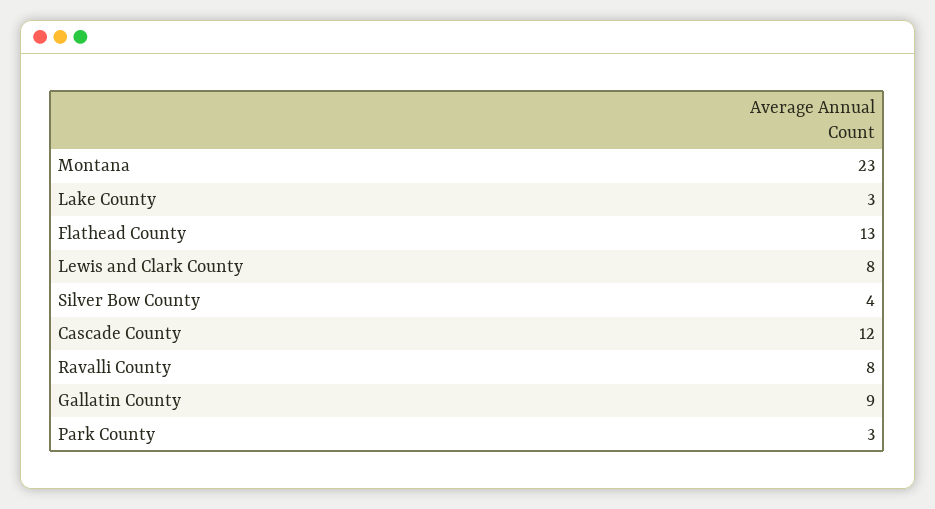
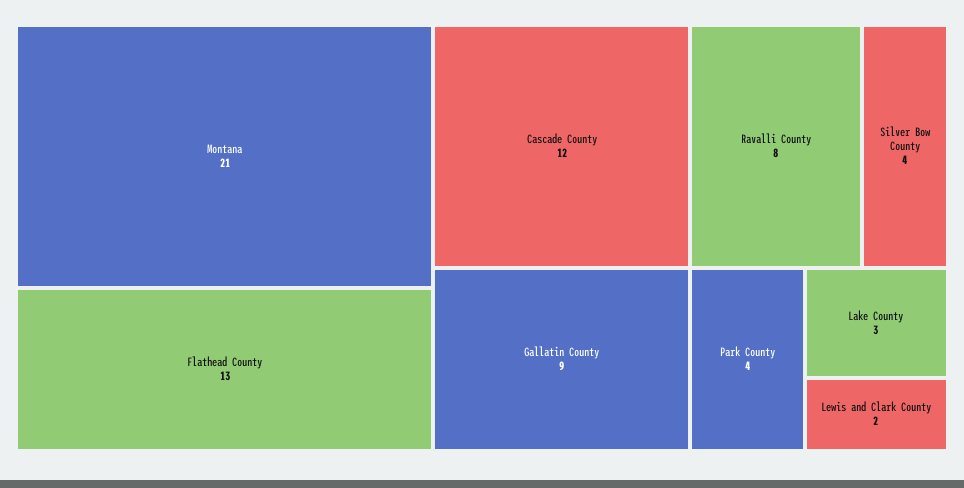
Montana: 23 -> 21
Lewis and Clark County: 8 -> 2
Park County: 3 -> 4

